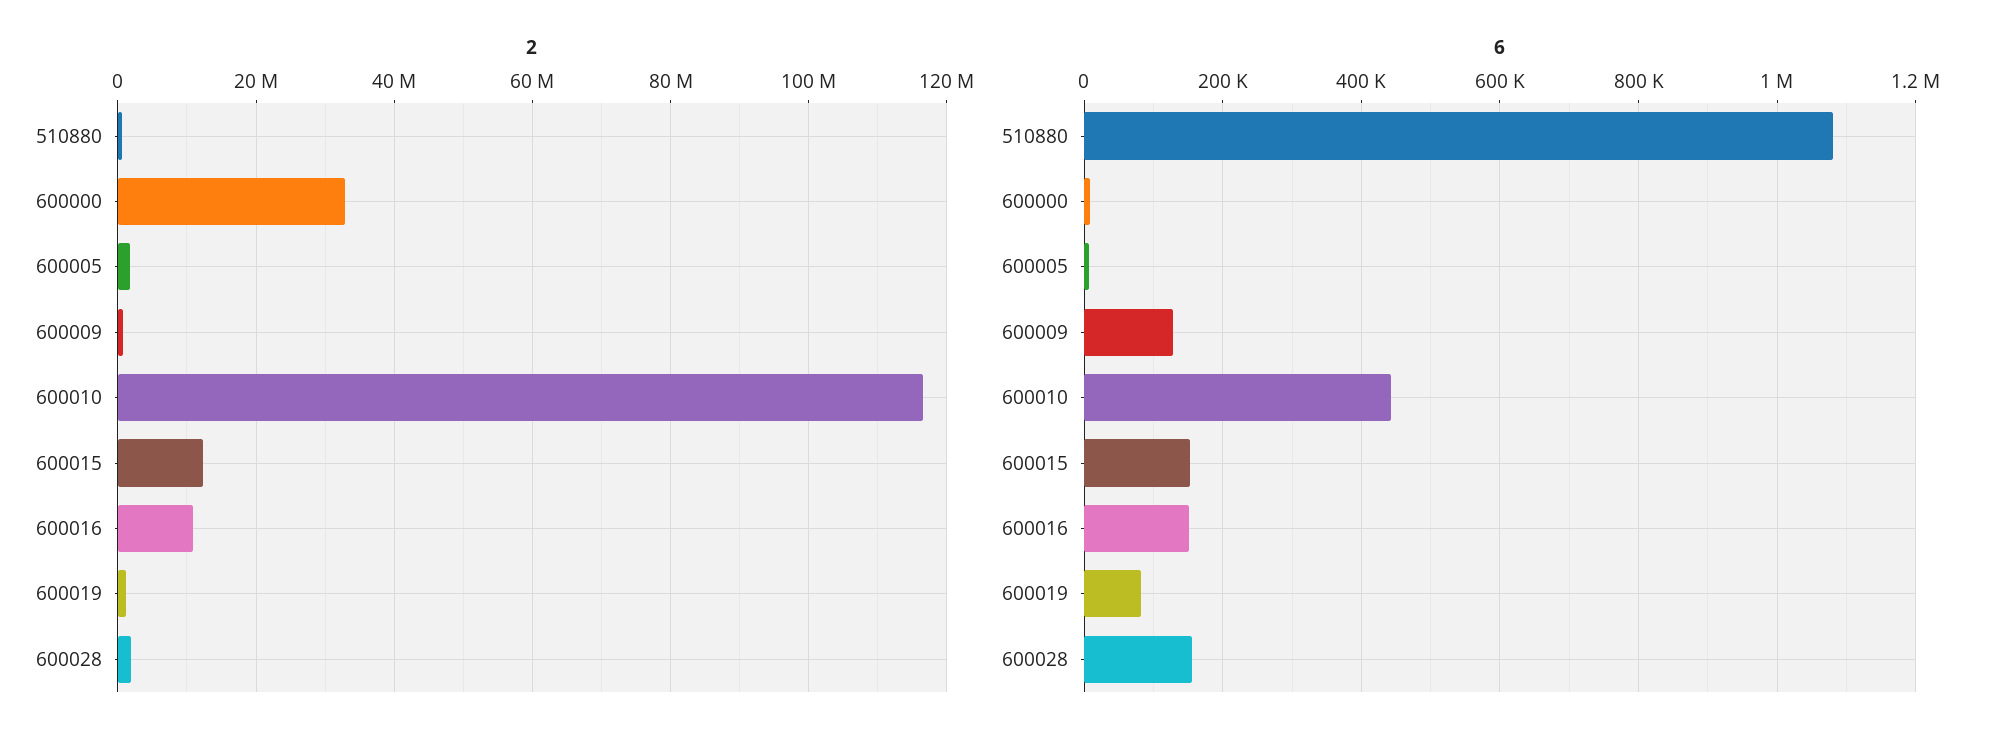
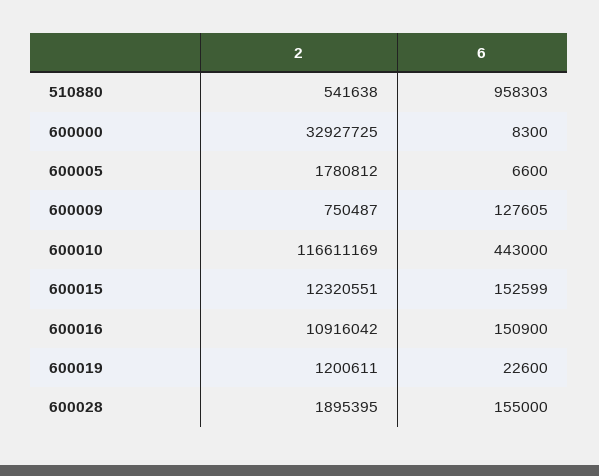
6, 510880: 1080000 -> 958303
6, 600019: 80000 -> 22600

